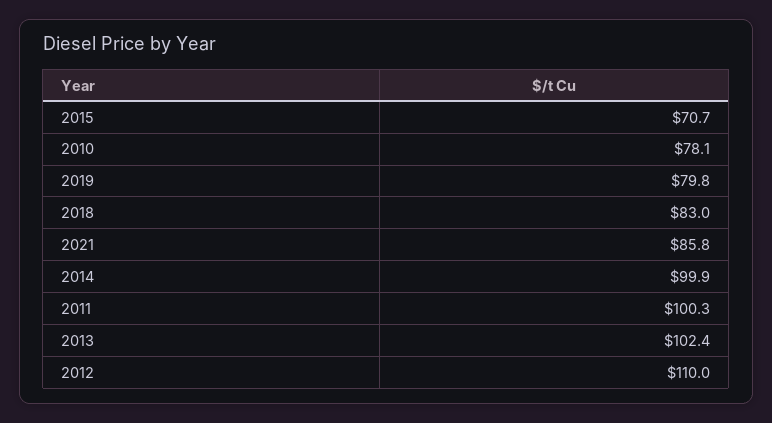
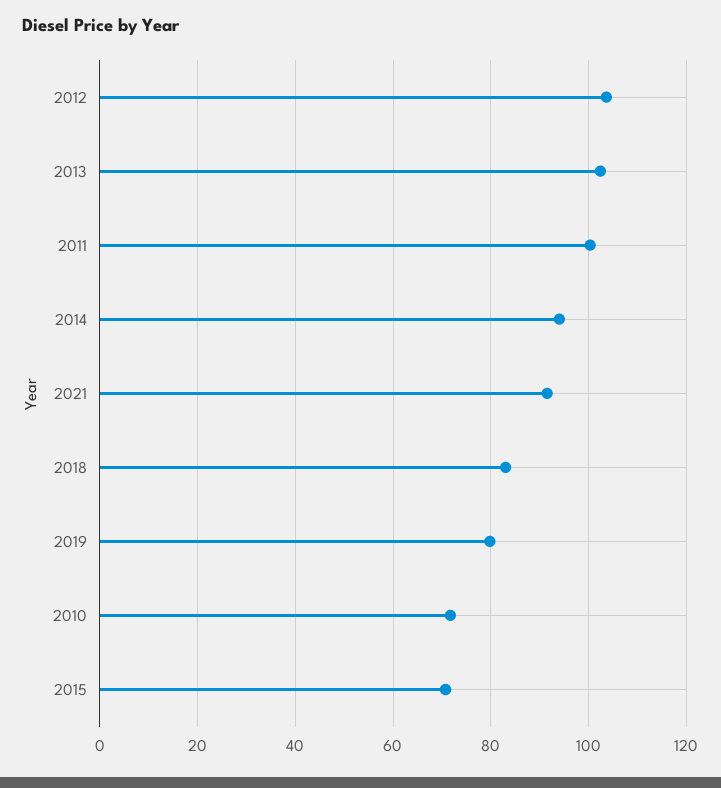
2010: 78.1 -> 72
2021: 85.8 -> 92
2014: 99.9 -> 94
2012: 110 -> 104

